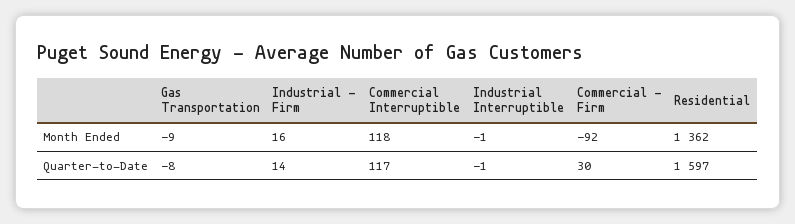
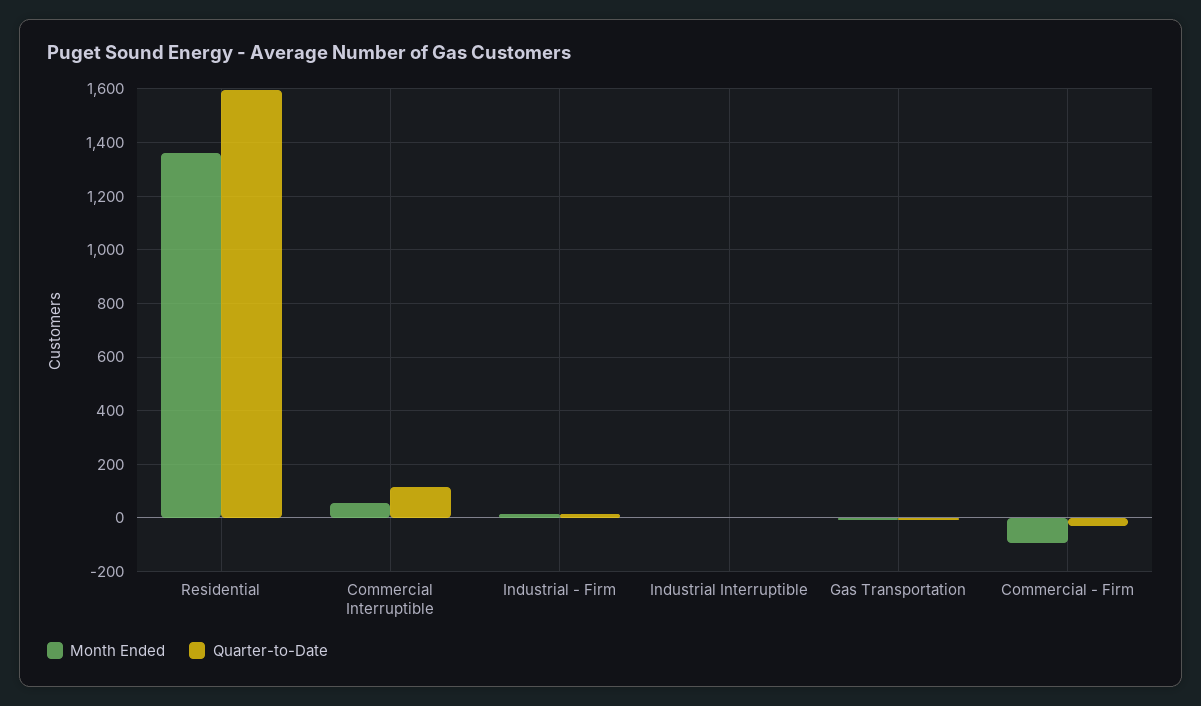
Month Ended, Commercial Interruptible: 118 -> 50
Quarter-to-Date, Commercial - Firm: 30 -> -25

